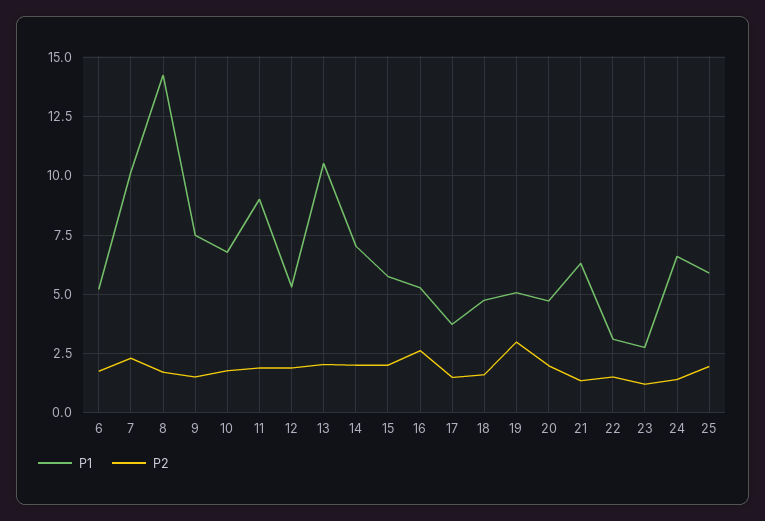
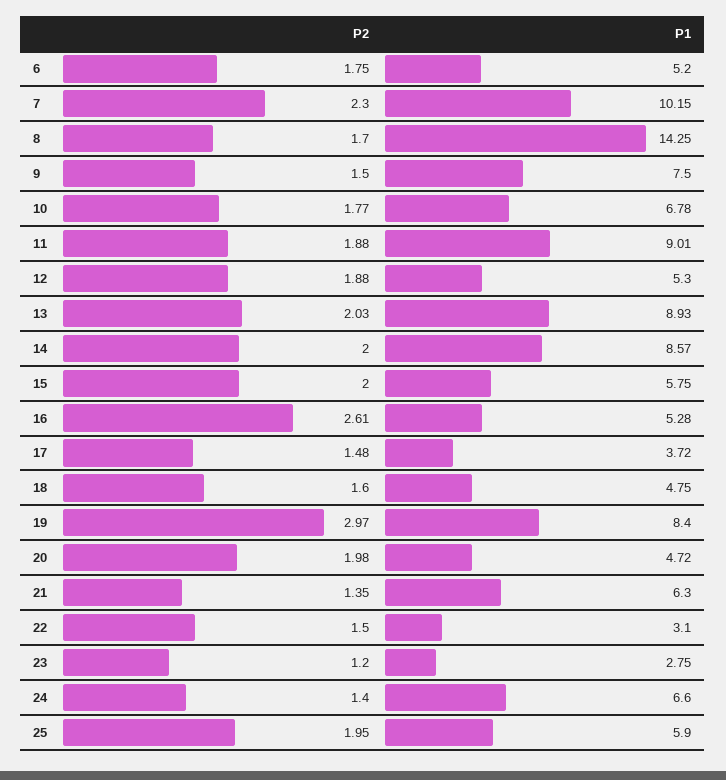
P1, 13: 10.5 -> 8.93
P1, 14: 7 -> 8.57
P1, 19: 5 -> 8.4

